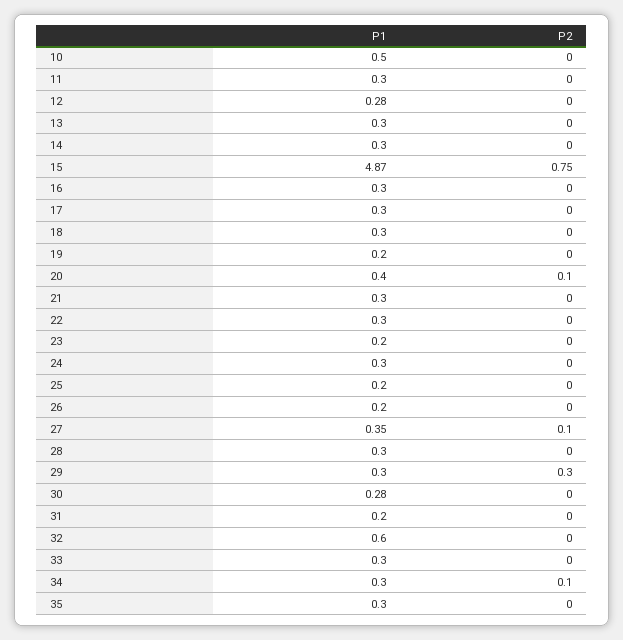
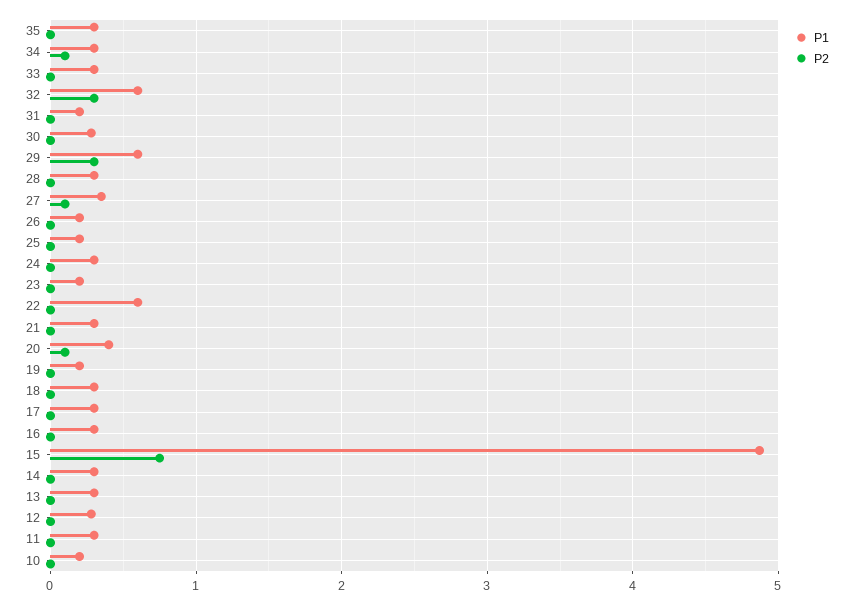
P1, 10: 0.5 -> 0.2
P1, 22: 0.3 -> 0.6
P1, 29: 0.3 -> 0.6
P2, 32: 0 -> 0.3

